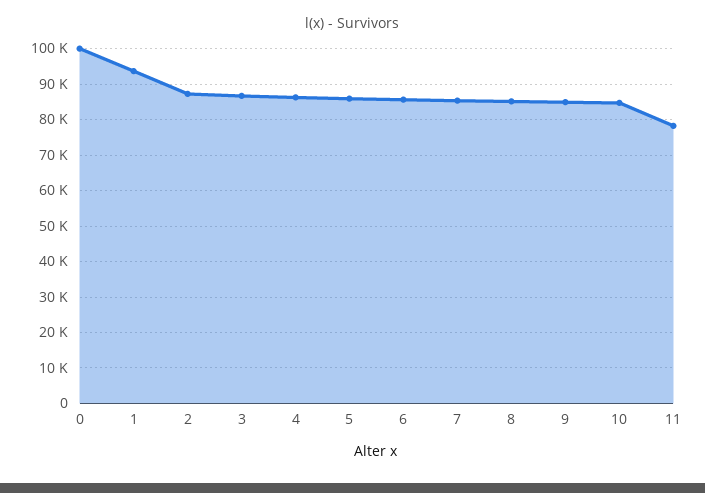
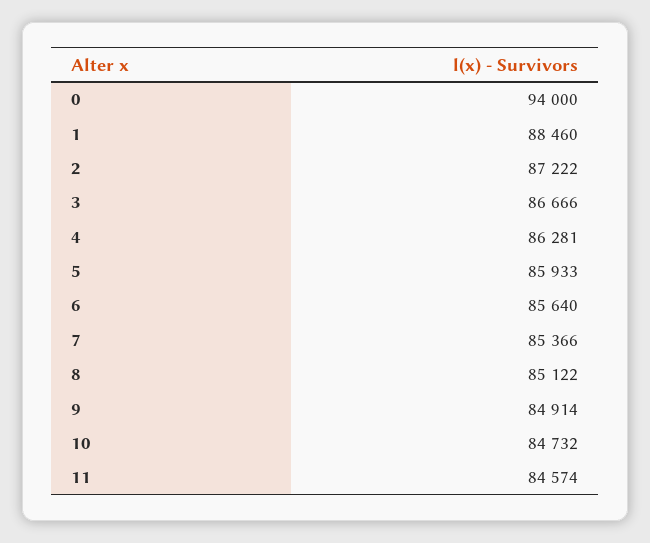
0: 100000 -> 94000
1: 94000 -> 88460
11: 78000 -> 84574

